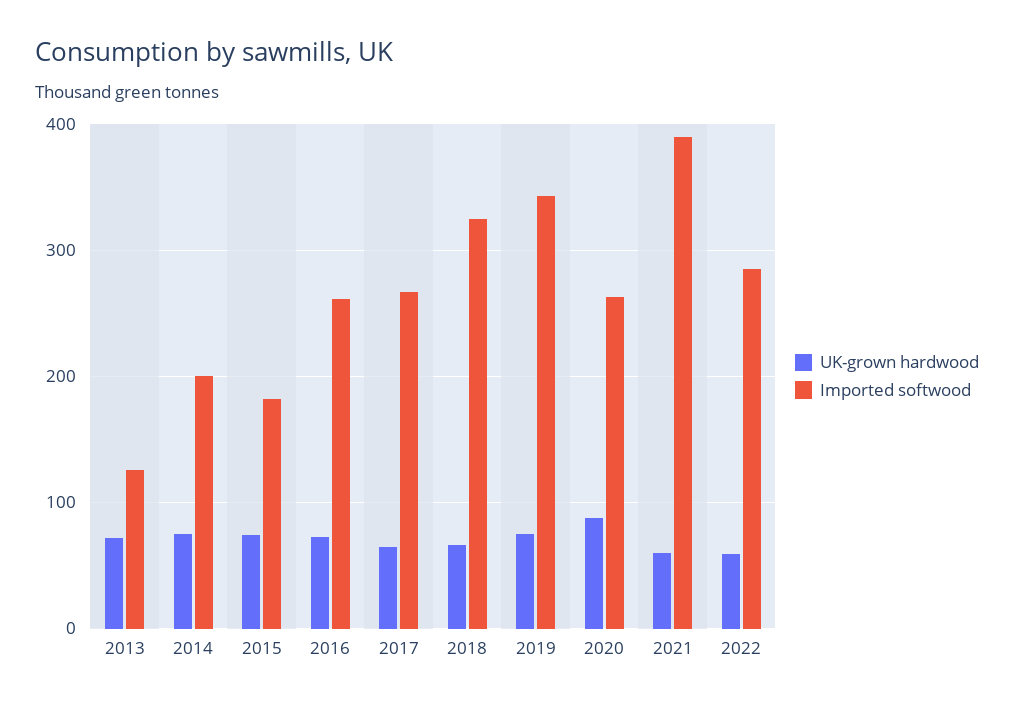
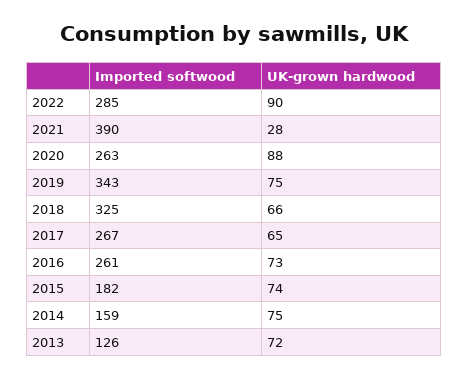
Imported softwood, 2014: 200 -> 159
UK-grown hardwood, 2021: 60 -> 28
UK-grown hardwood, 2022: 60 -> 90

